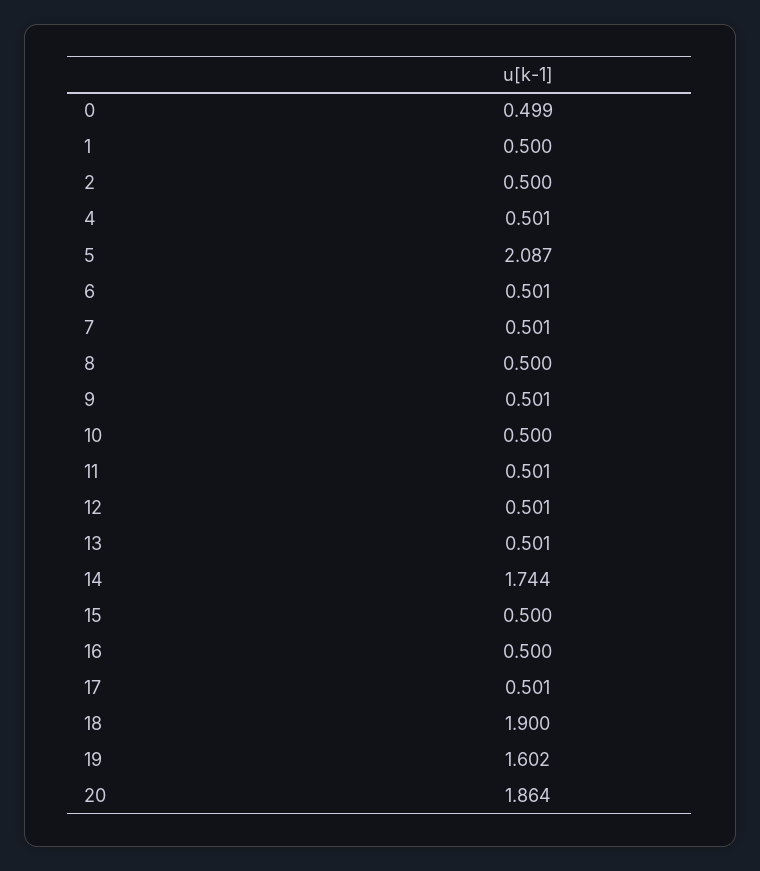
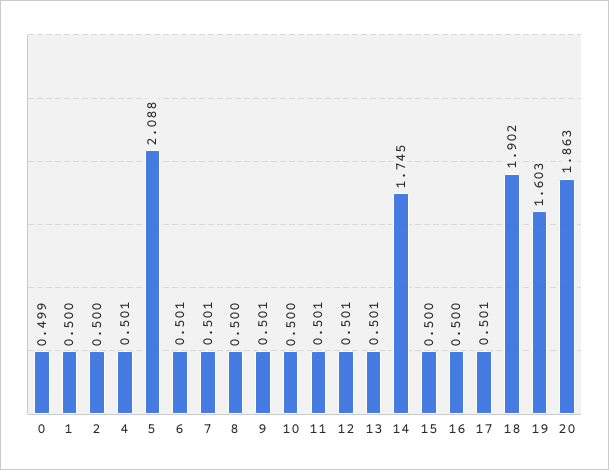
5: 2.087 -> 2.088
14: 1.744 -> 1.745
18: 1.9 -> 1.902
19: 1.602 -> 1.603
20: 1.864 -> 1.863

